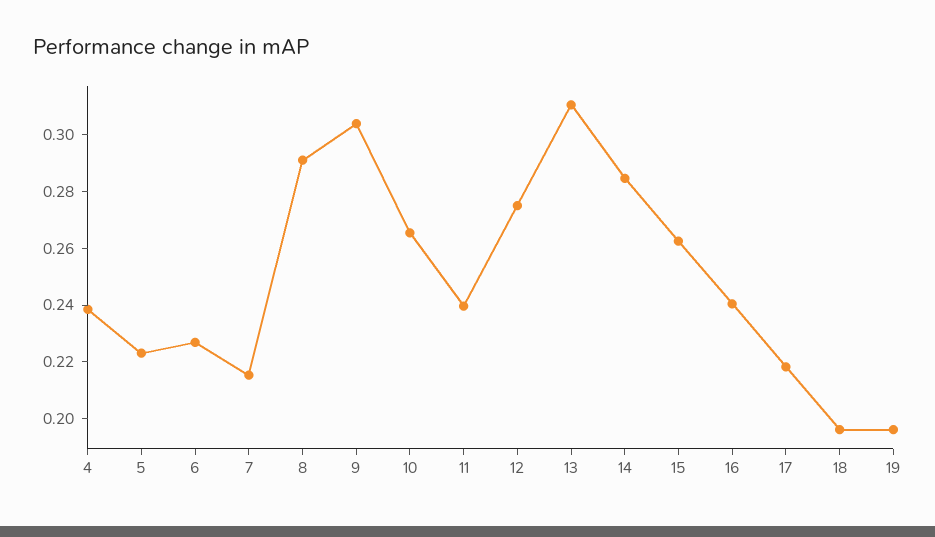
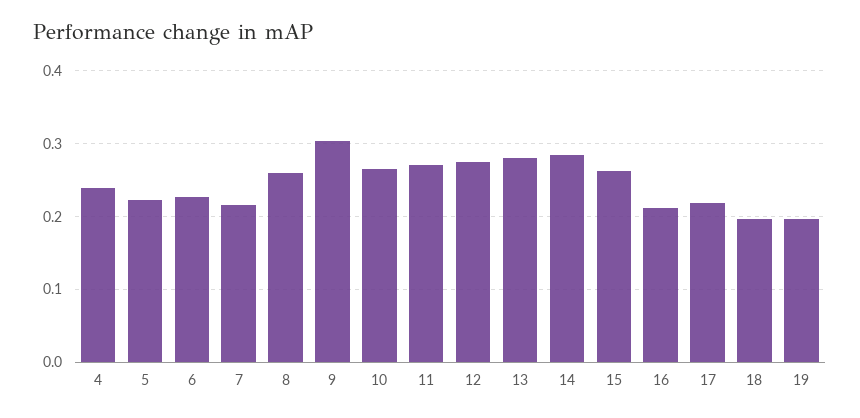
8: 0.29 -> 0.26
11: 0.24 -> 0.27
13: 0.31 -> 0.28
16: 0.24 -> 0.21

